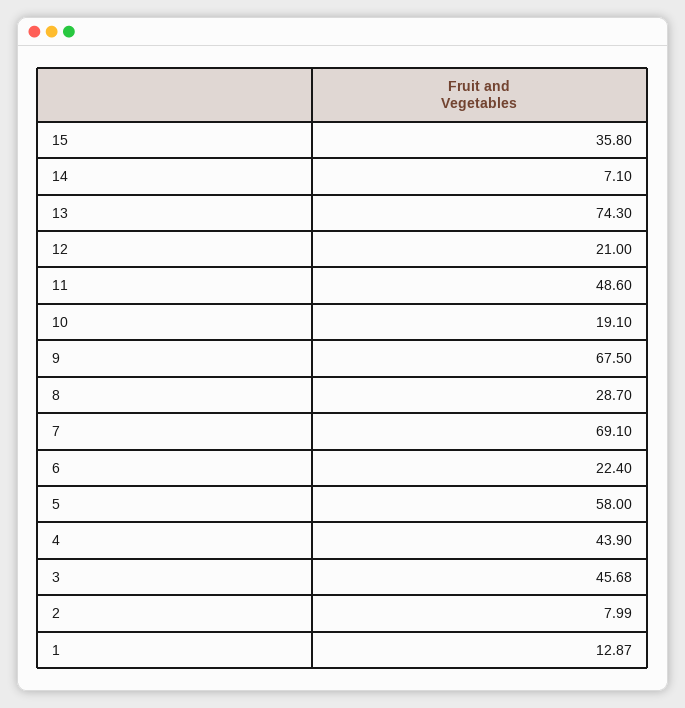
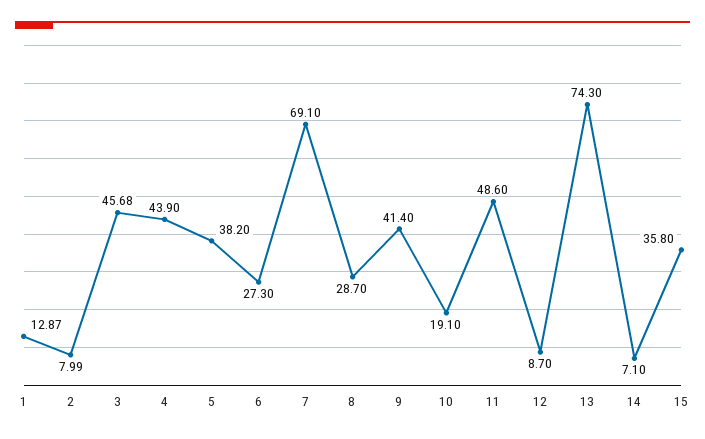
12: 21 -> 8.7
9: 67.5 -> 41.4
6: 22.4 -> 27.3
5: 58 -> 38.2

